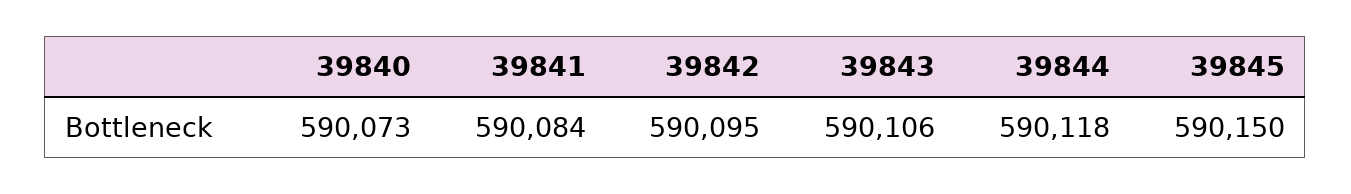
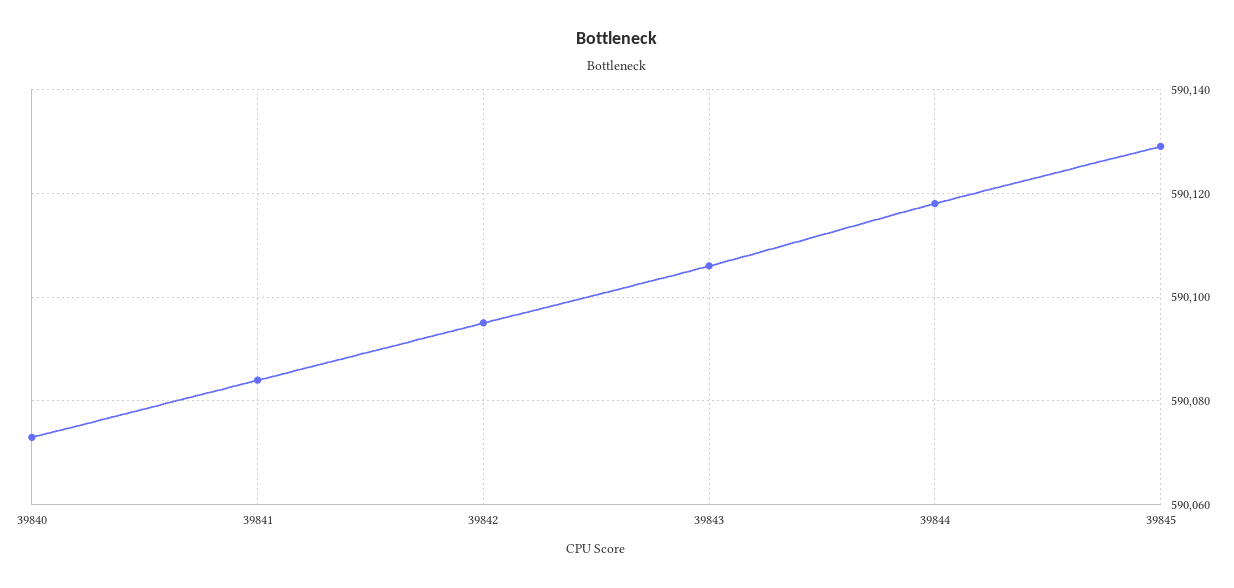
39845: 590150 -> 590130

